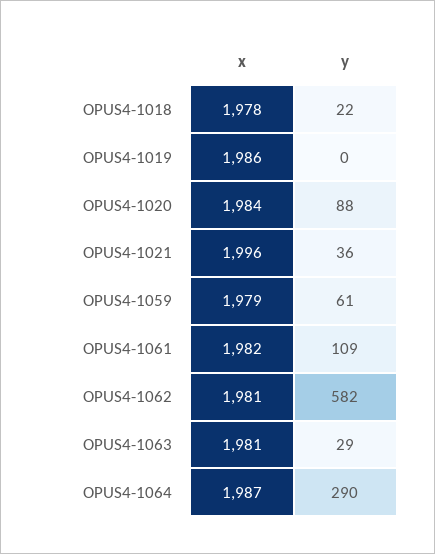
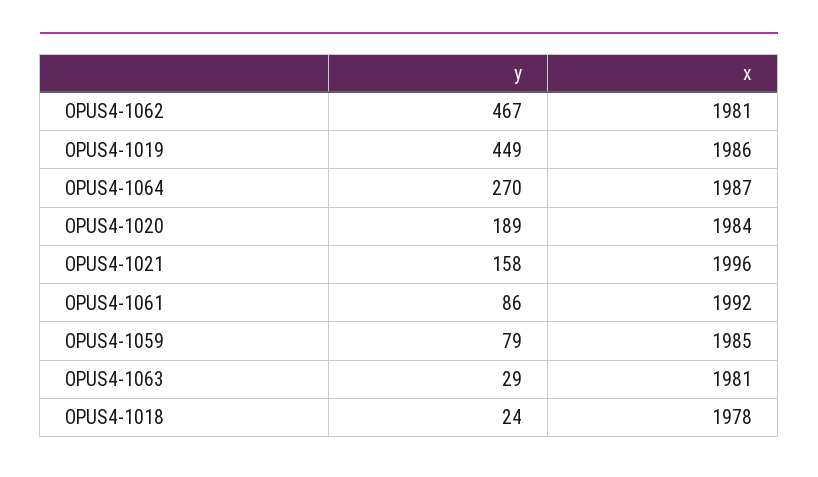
y, OPUS4-1018: 22 -> 24
y, OPUS4-1019: 0 -> 449
y, OPUS4-1020: 88 -> 189
y, OPUS4-1021: 36 -> 158
x, OPUS4-1059: 1979 -> 1985
y, OPUS4-1059: 61 -> 79
x, OPUS4-1061: 1982 -> 1992
y, OPUS4-1061: 109 -> 86
y, OPUS4-1062: 582 -> 467
y, OPUS4-1064: 290 -> 270

